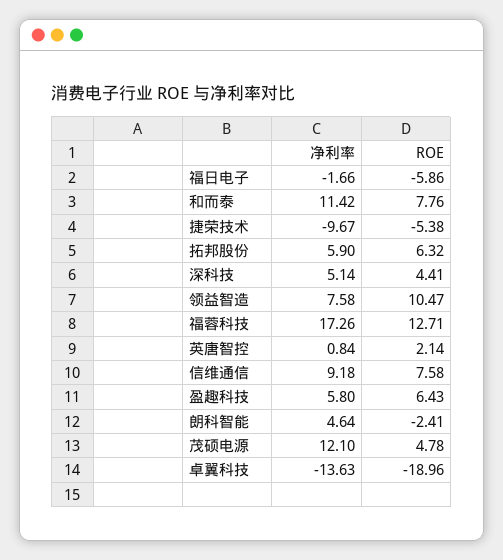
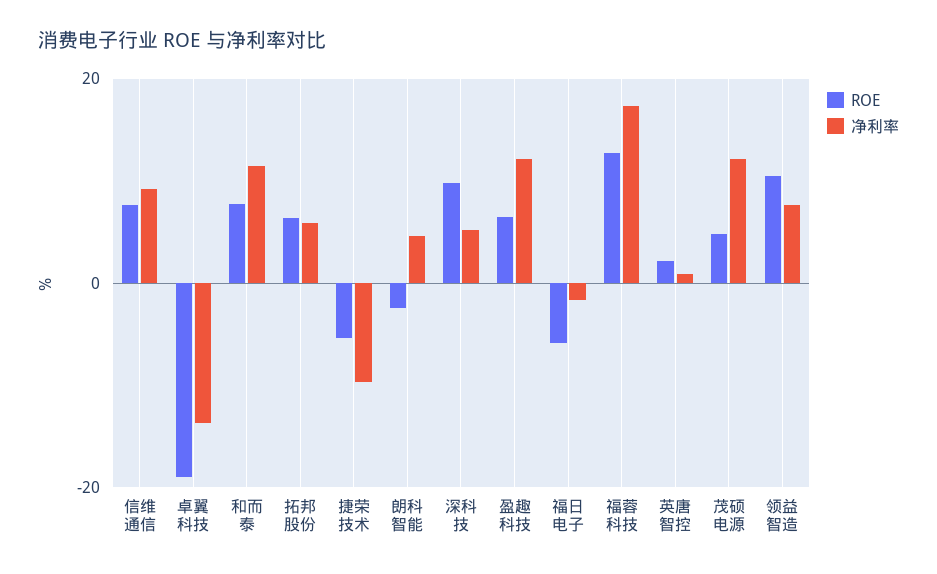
ROE, 深科技: 4.41 -> 10
净利率, 盈趣科技: 5.8 -> 12

